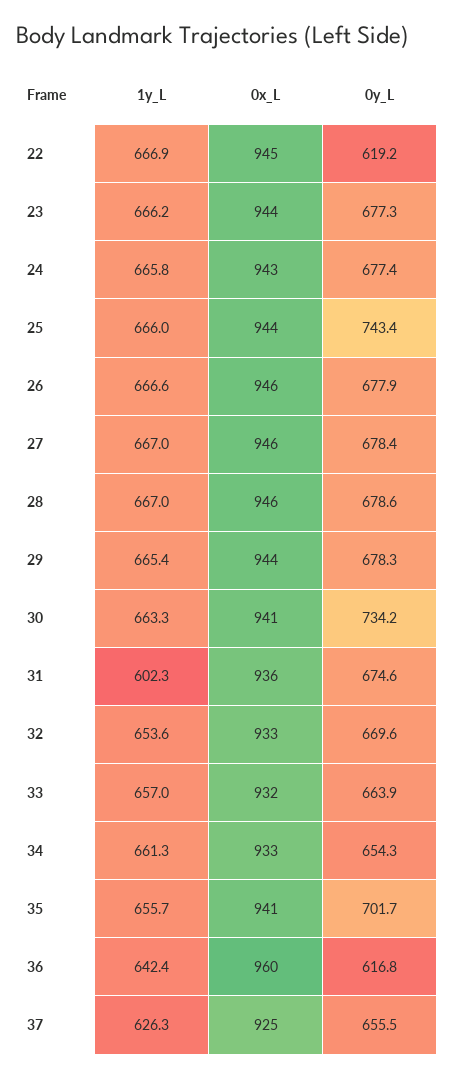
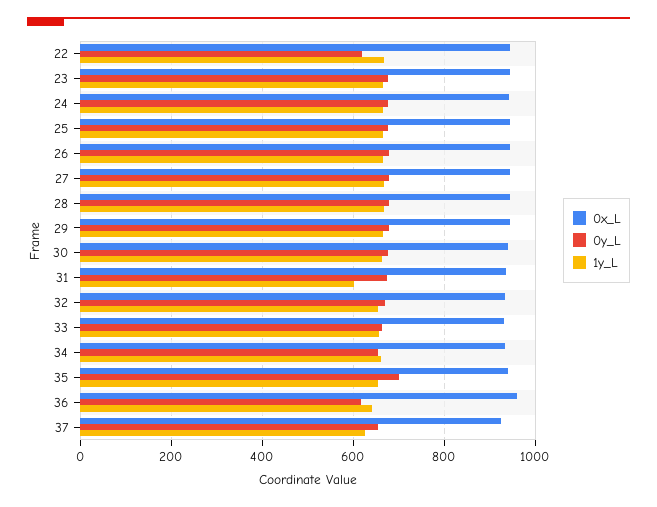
0y_L, 25: 743.4 -> 680
0y_L, 30: 734.2 -> 680

